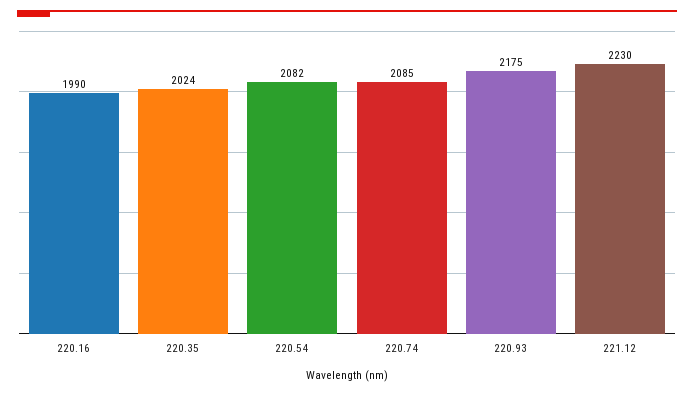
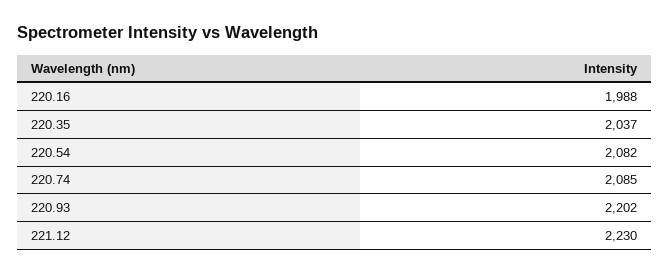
220.16: 1990 -> 1988
220.35: 2024 -> 2037
220.93: 2175 -> 2202

